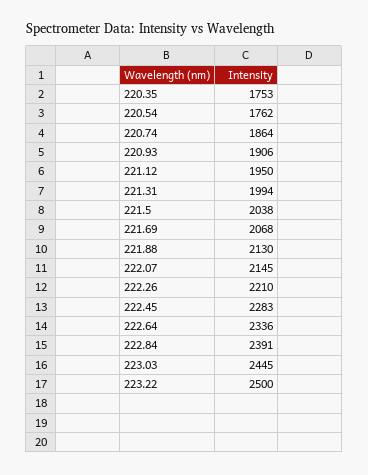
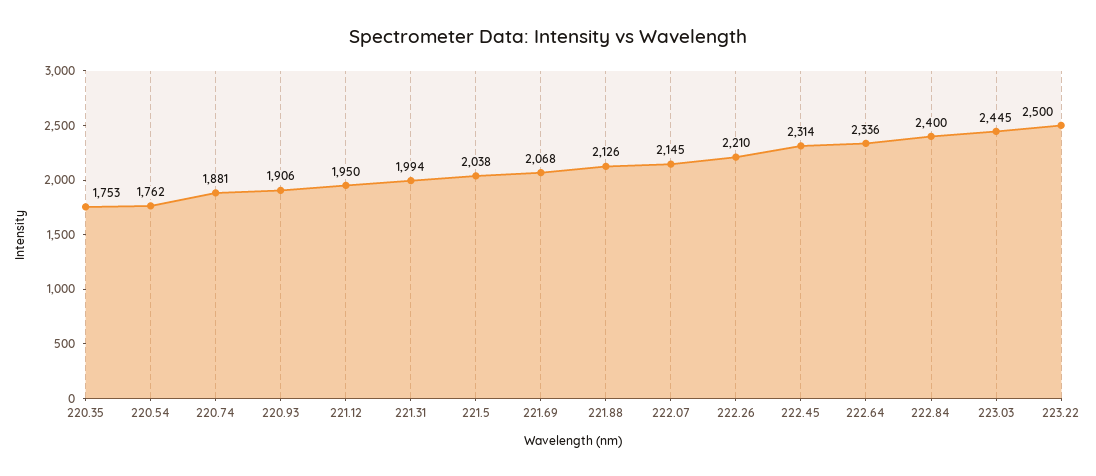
220.74: 1864 -> 1881
221.88: 2130 -> 2126
222.45: 2283 -> 2314
222.84: 2391 -> 2400

